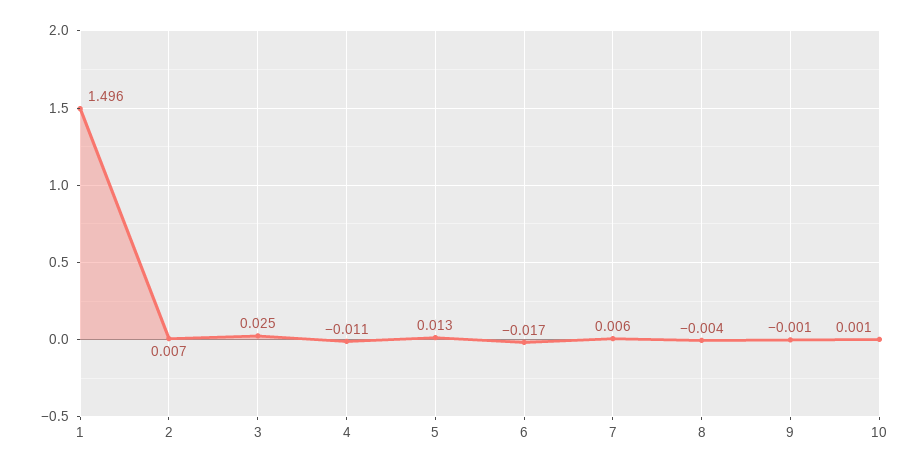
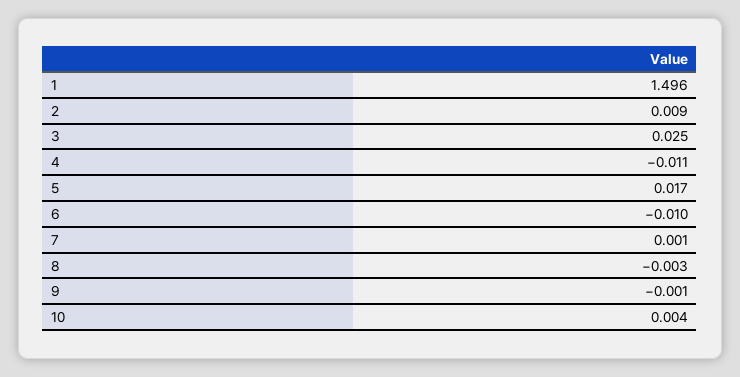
2: 0.007 -> 0.009
5: 0.013 -> 0.017
6: -0.017 -> -0.01
7: 0.006 -> 0.001
8: -0.004 -> -0.003
10: 0.001 -> 0.004

